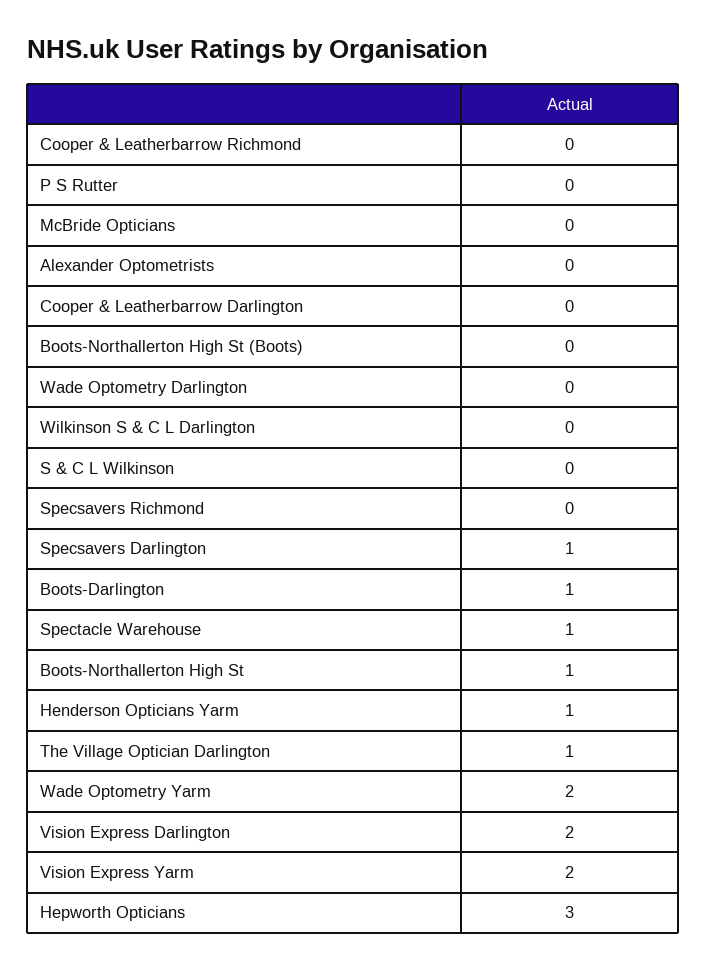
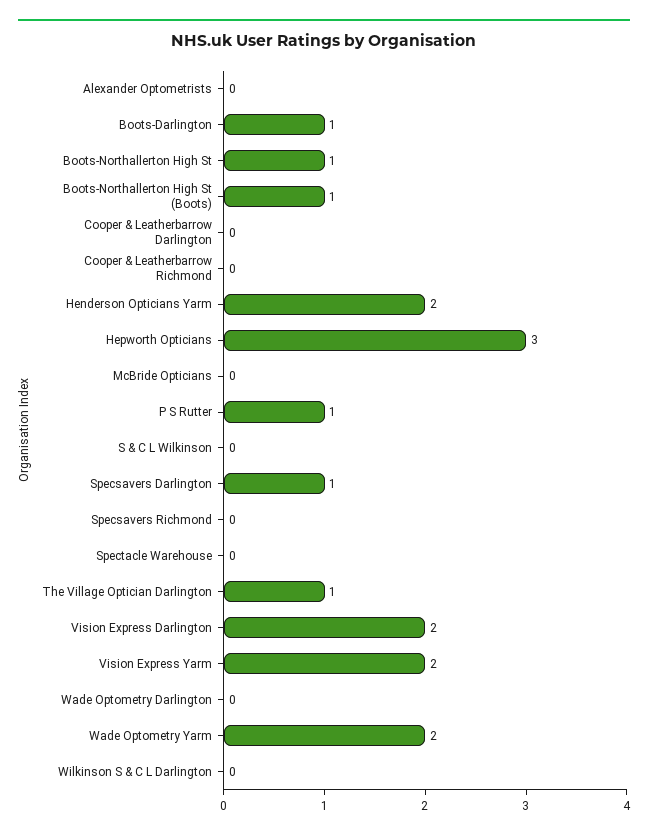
P S Rutter: 0 -> 1
Boots-Northallerton High St (Boots): 0 -> 1
Spectacle Warehouse: 1 -> 0
Henderson Opticians Yarm: 1 -> 2

